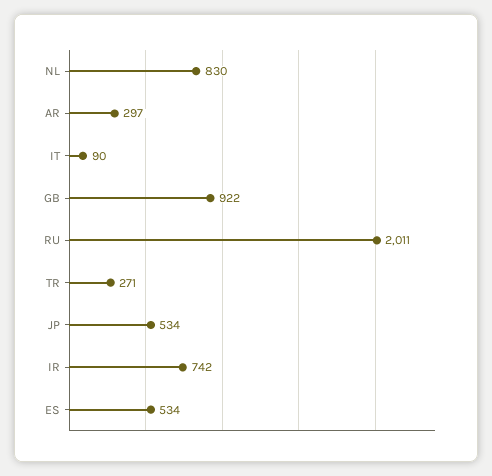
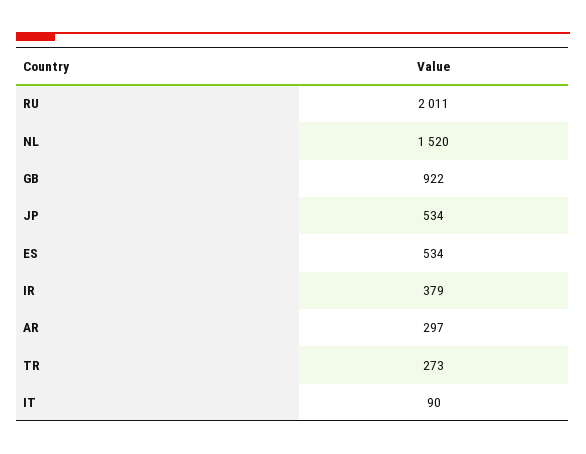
NL: 830 -> 1520
TR: 271 -> 273
IR: 742 -> 379

